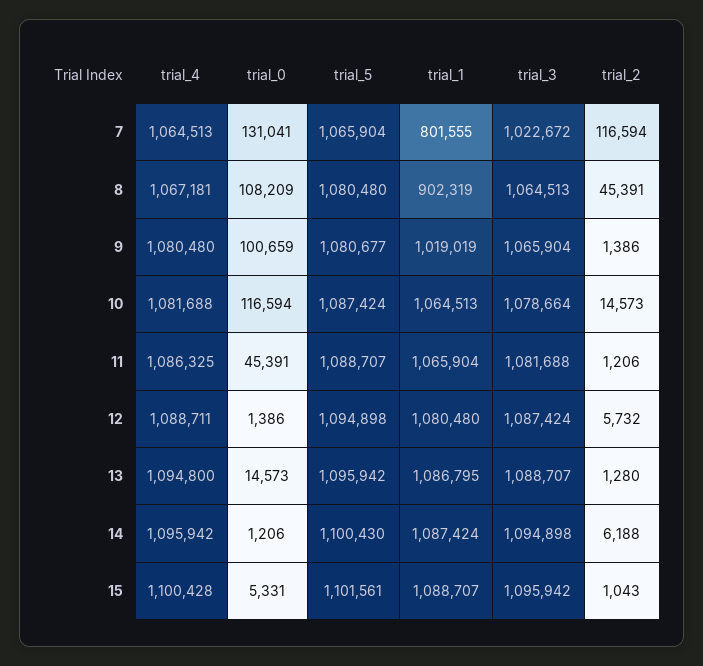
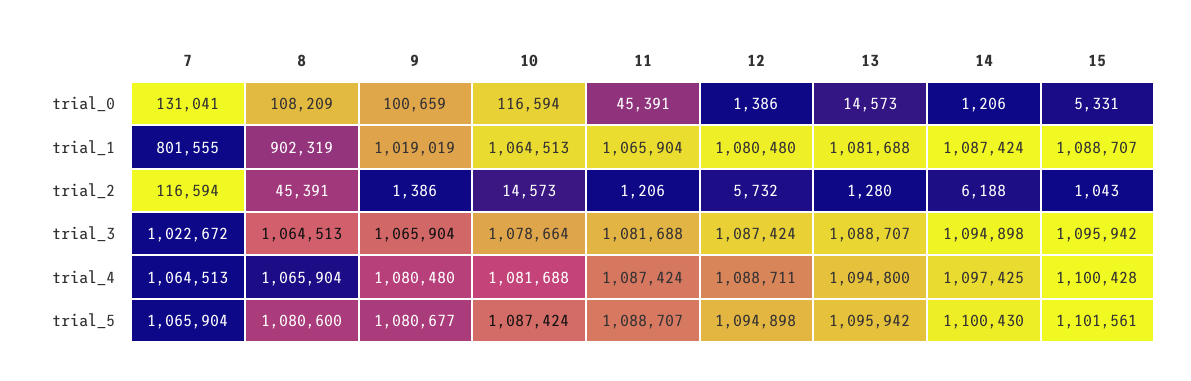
trial_4, 8: 1067181 -> 1065904
trial_5, 8: 1080480 -> 1080600
trial_4, 11: 1086325 -> 1087424
trial_1, 13: 1086795 -> 1081688
trial_4, 14: 1095942 -> 1097425

